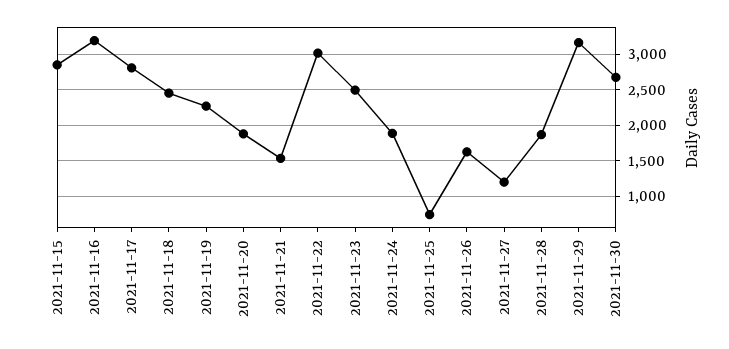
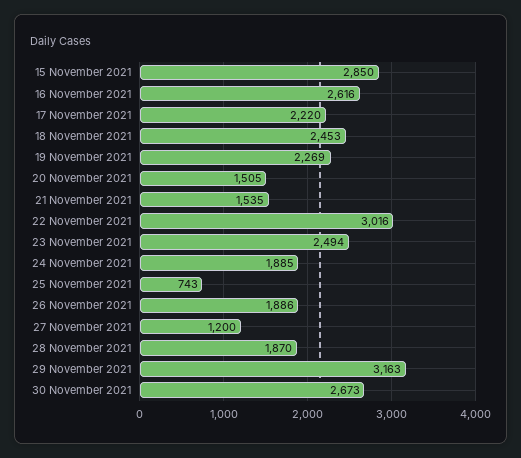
2021-11-16: 3200 -> 2616
2021-11-17: 2800 -> 2220
2021-11-20: 1900 -> 1505
2021-11-26: 1600 -> 1886

